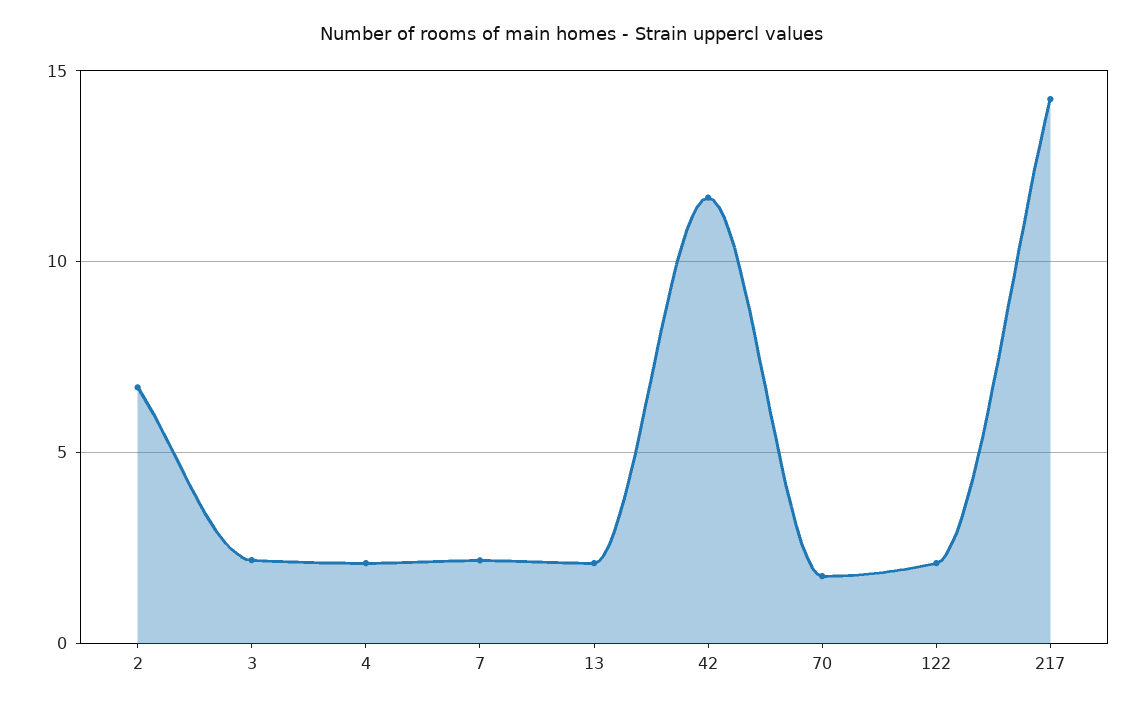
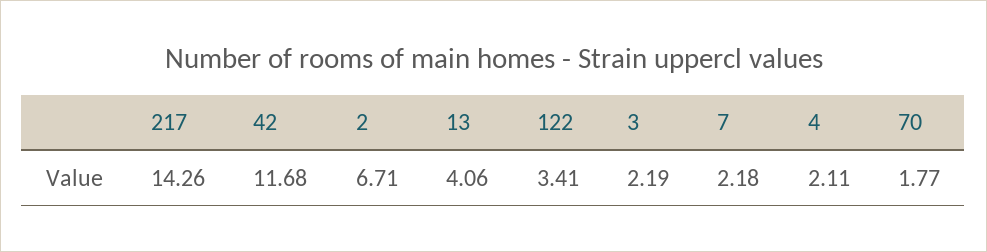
13: 2 -> 4.06
122: 2 -> 3.41

